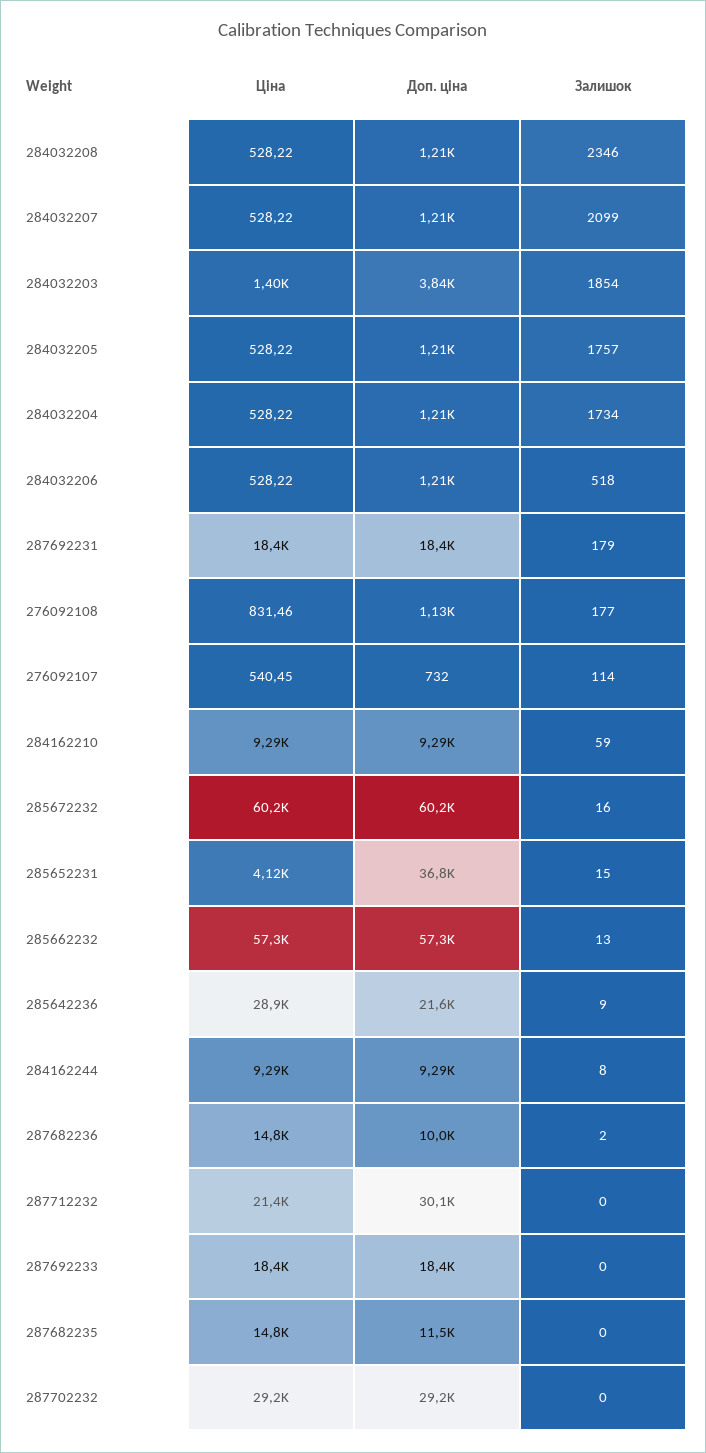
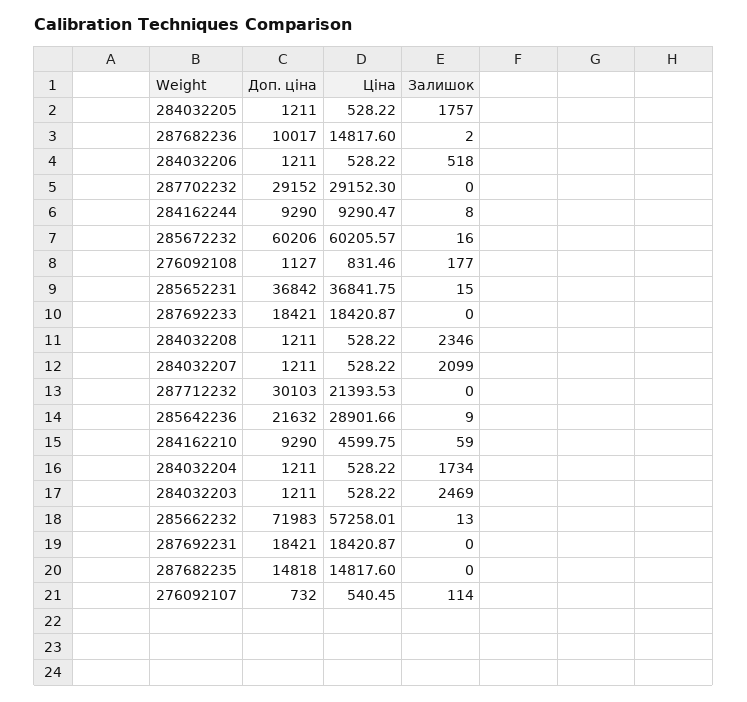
Ціна, 284032203: 1400 -> 528.22
Доп. ціна, 284032203: 3840 -> 1211
Залишок, 284032203: 1854 -> 2469
Залишок, 287692231: 179 -> 0
Ціна, 284162210: 9290 -> 4599.75
Ціна, 285652231: 4120 -> 36841.75
Доп. ціна, 285662232: 57300 -> 71983
Доп. ціна, 287682235: 11500 -> 14818

